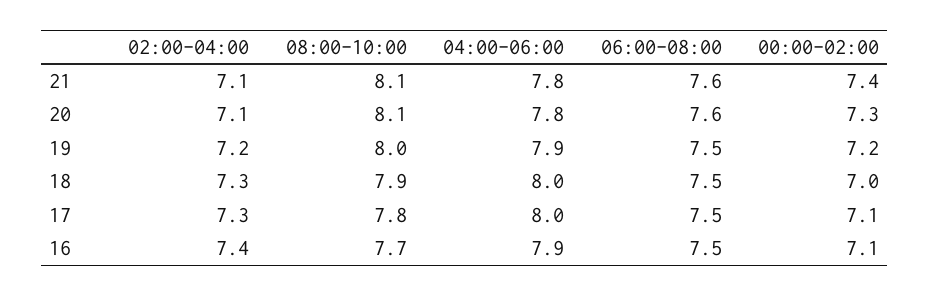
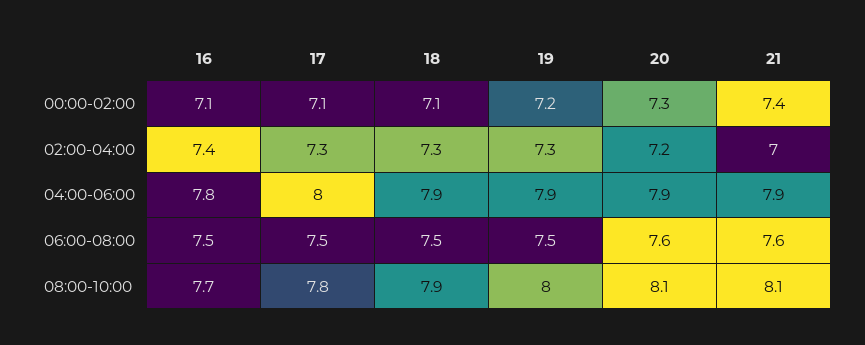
02:00-04:00, 21: 7.1 -> 7
04:00-06:00, 21: 7.8 -> 7.9
02:00-04:00, 20: 7.1 -> 7.2
04:00-06:00, 20: 7.8 -> 7.9
02:00-04:00, 19: 7.2 -> 7.3
04:00-06:00, 18: 8 -> 7.9
00:00-02:00, 18: 7 -> 7.1
04:00-06:00, 16: 7.9 -> 7.8

